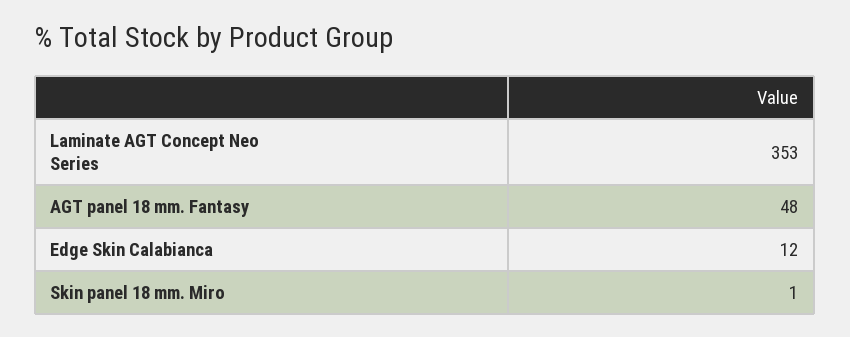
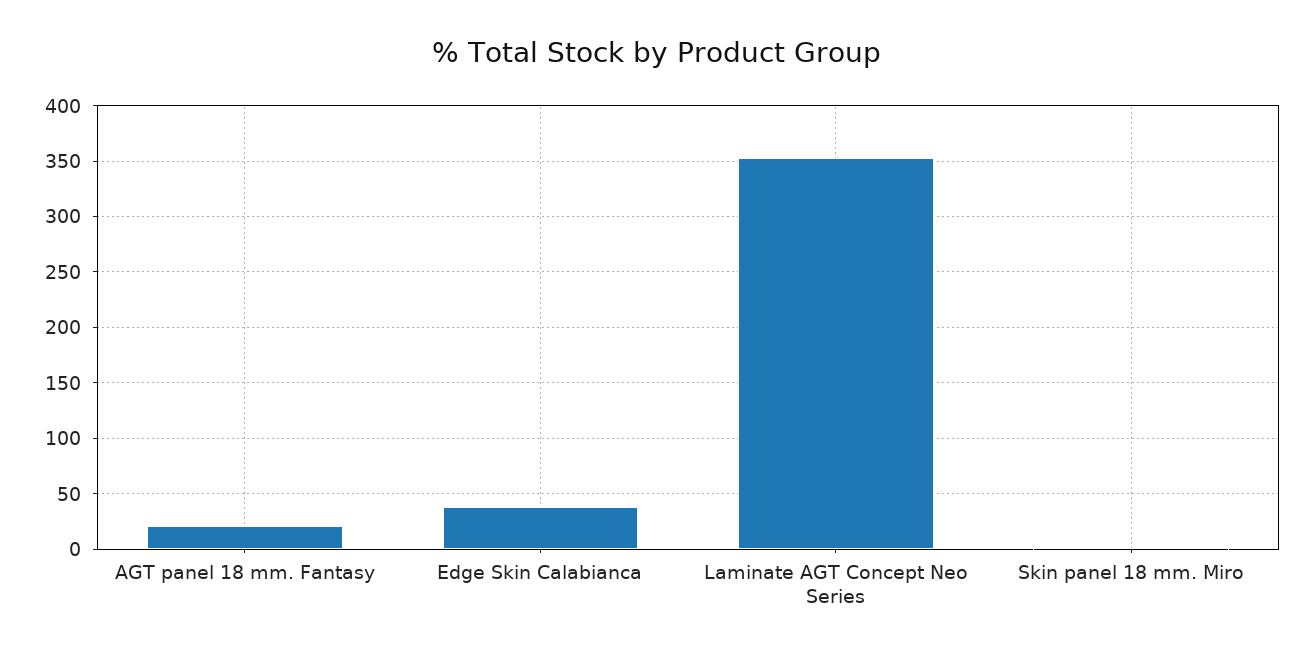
AGT panel 18 mm. Fantasy: 48 -> 20
Edge Skin Calabianca: 12 -> 40

